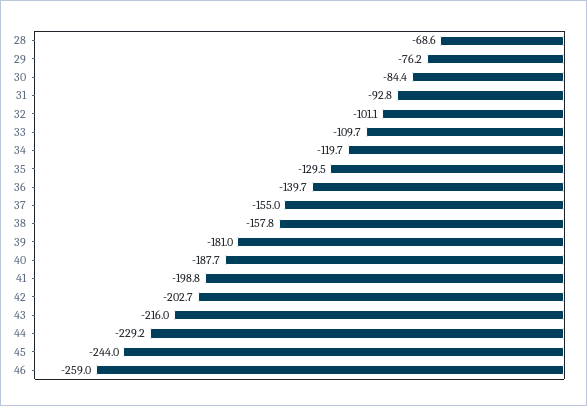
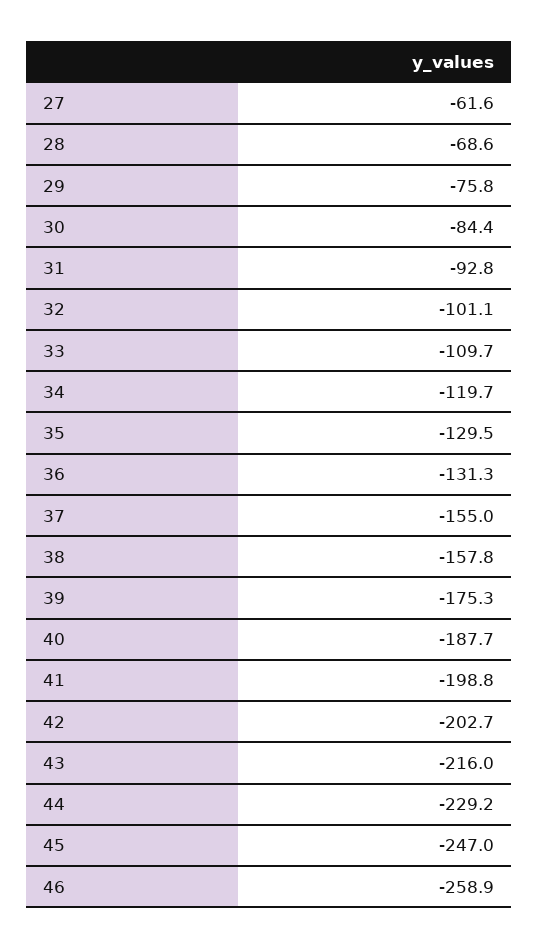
29: -76.2 -> -75.8
36: -139.7 -> -131.3
39: -181 -> -175.3
45: -244 -> -247
46: -259 -> -258.9
27: none -> -61.6

